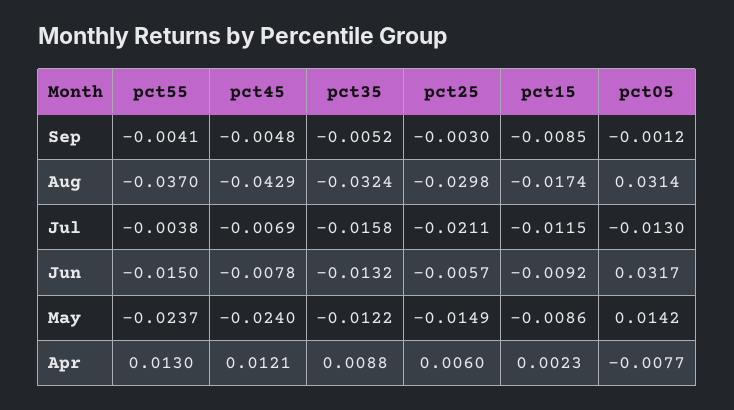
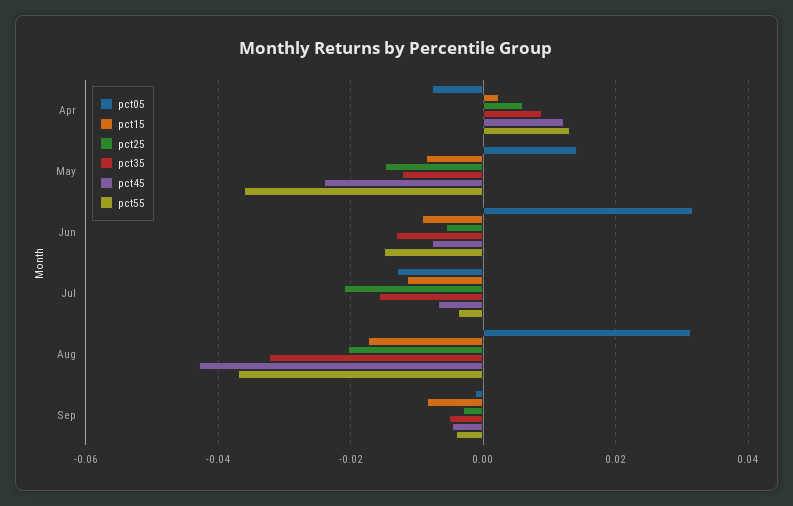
pct25, Aug: -0.0298 -> -0.02
pct55, May: -0.0237 -> -0.036

